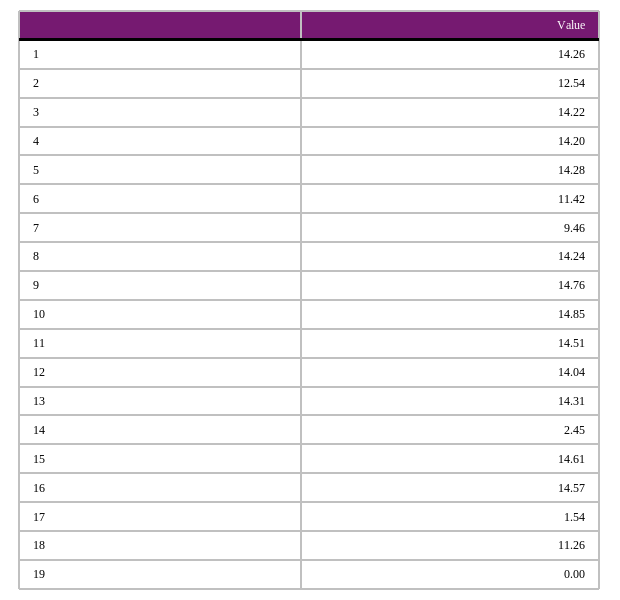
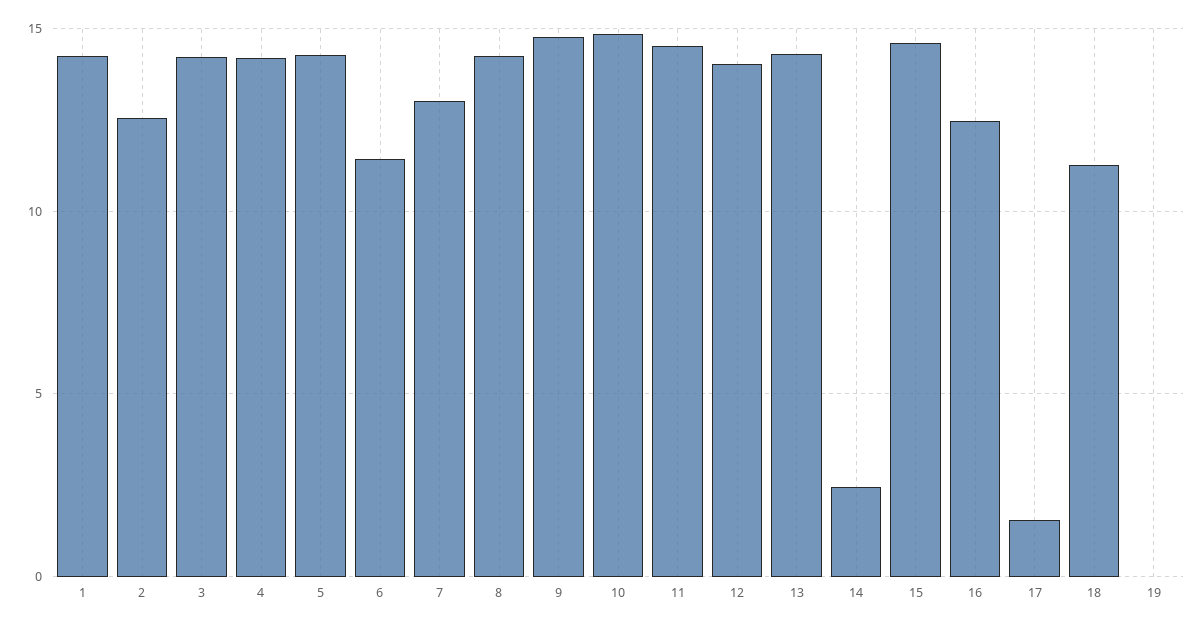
7: 9.46 -> 13
16: 14.57 -> 12.5

